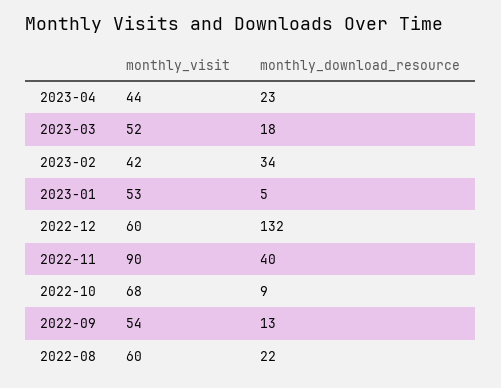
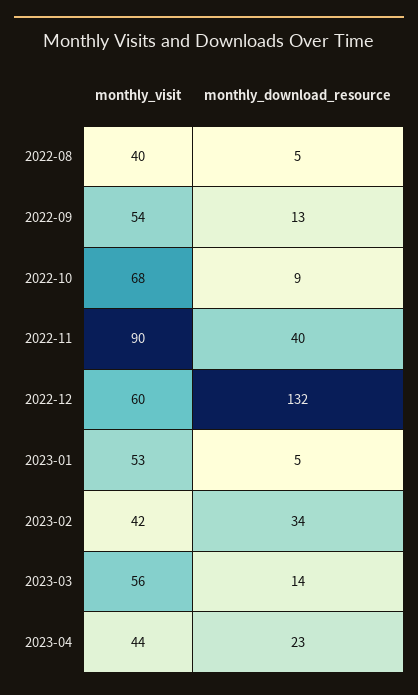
monthly_visit, 2023-03: 52 -> 56
monthly_download_resource, 2023-03: 18 -> 14
monthly_visit, 2022-08: 60 -> 40
monthly_download_resource, 2022-08: 22 -> 5

